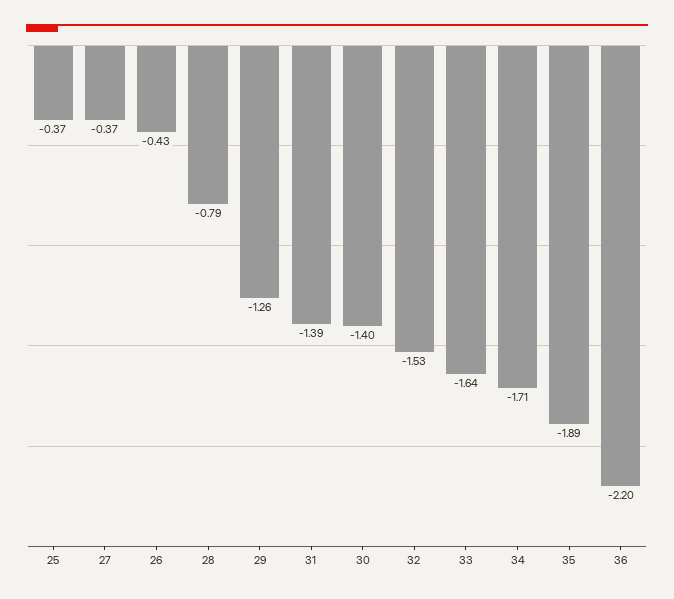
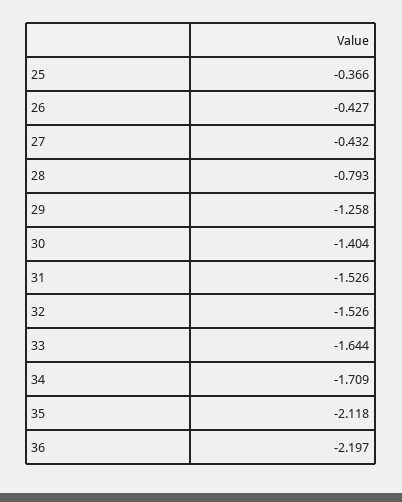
27: -0.37 -> -0.432
31: -1.39 -> -1.526
35: -1.89 -> -2.118

